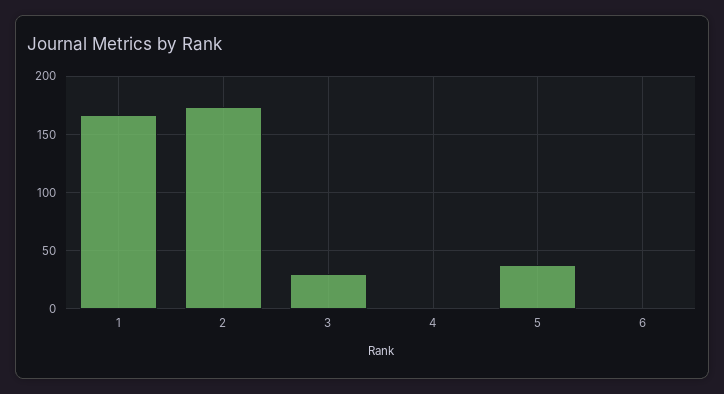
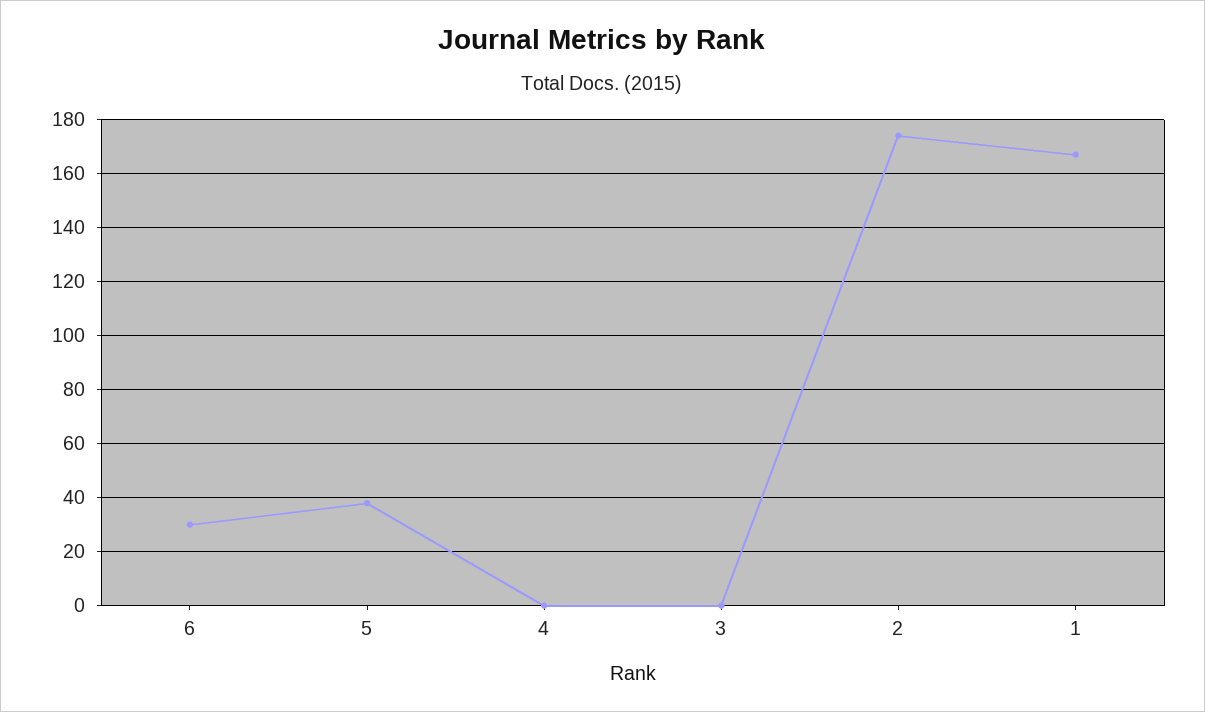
3: 30 -> 0
6: 0 -> 30

